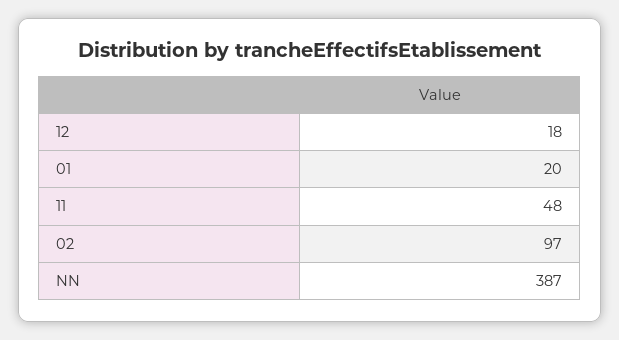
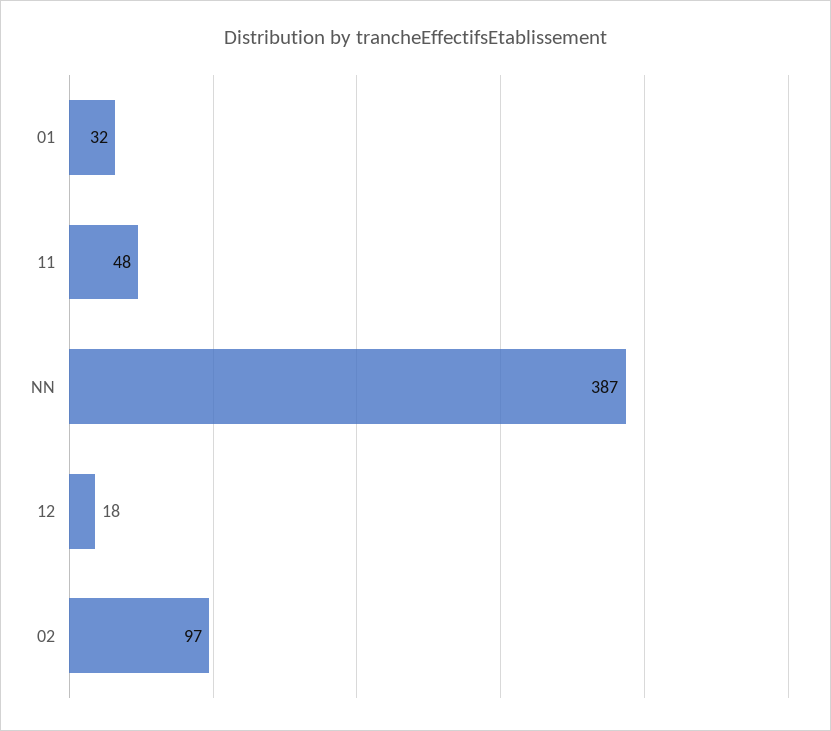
01: 20 -> 32

